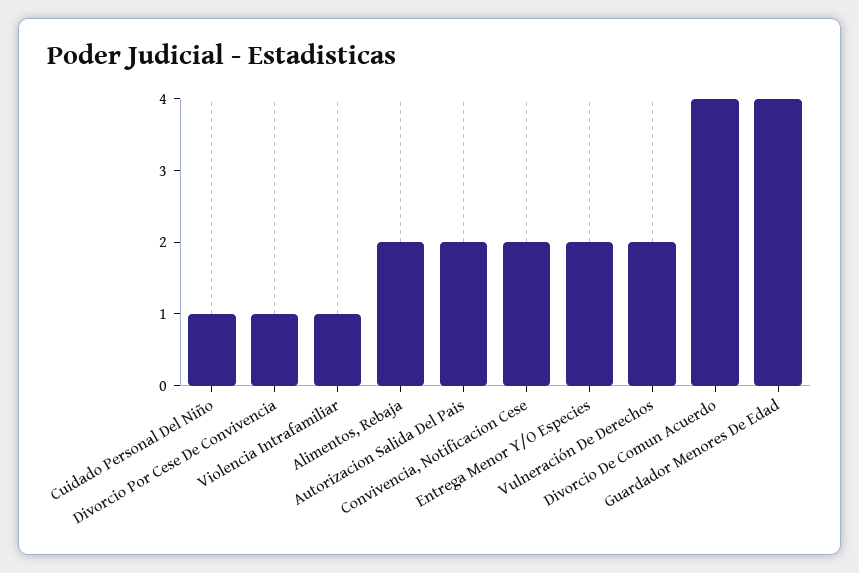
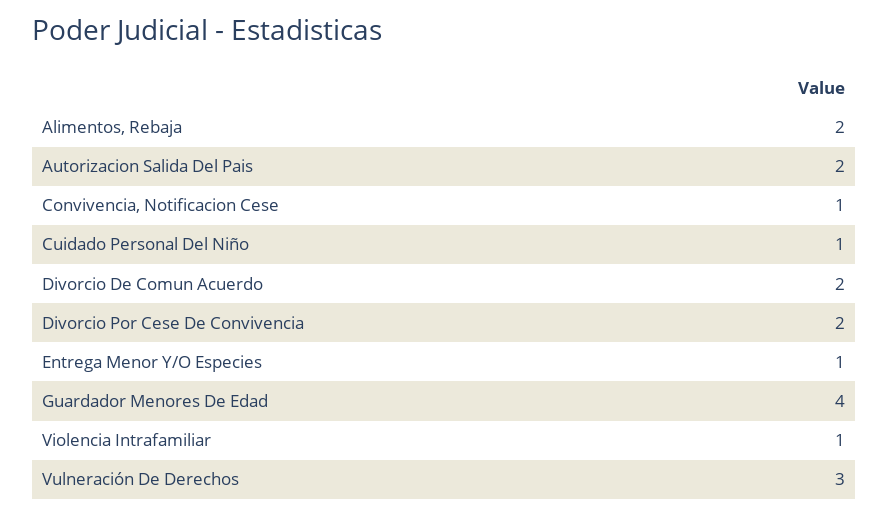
Divorcio Por Cese De Convivencia: 1 -> 2
Convivencia, Notificacion Cese: 2 -> 1
Entrega Menor Y/O Especies: 2 -> 1
Vulneración De Derechos: 2 -> 3
Divorcio De Comun Acuerdo: 4 -> 2

